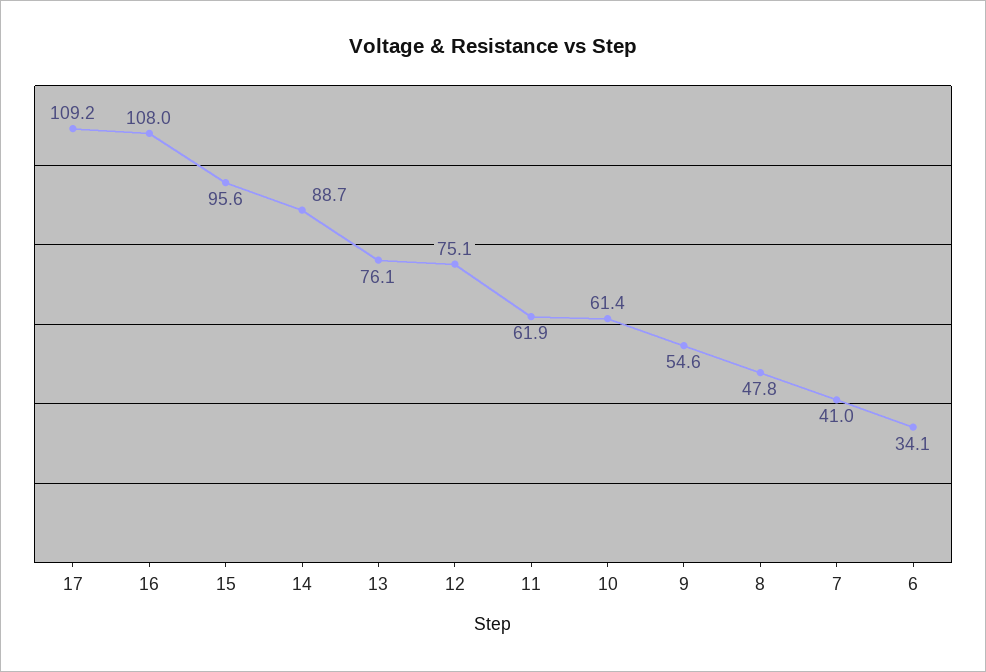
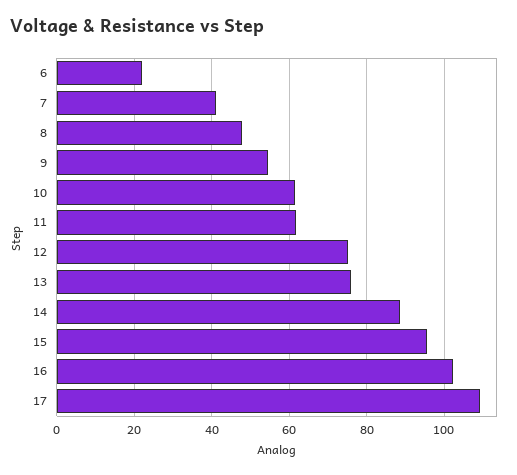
16: 108 -> 102
6: 34.1 -> 22

